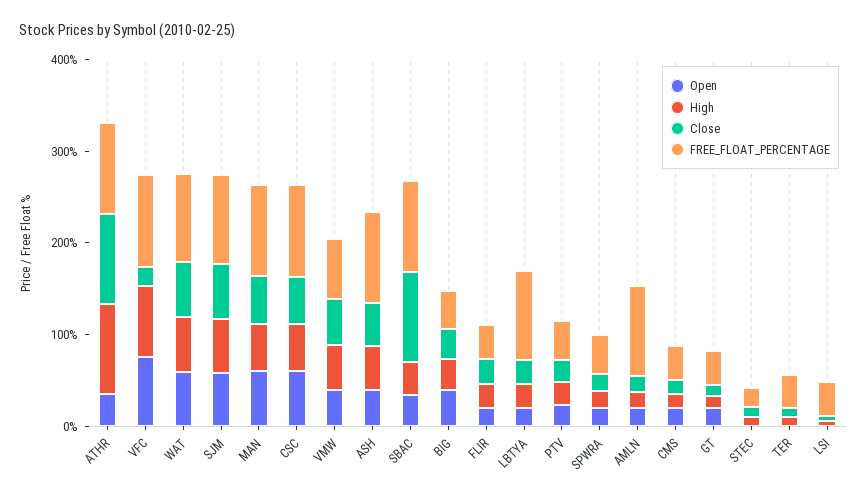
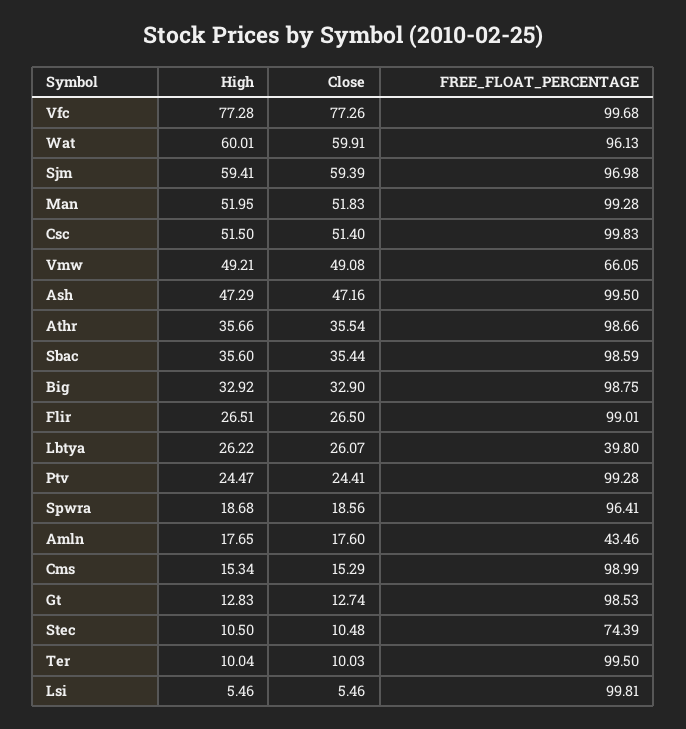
Open, ATHR: 40 -> none
High, ATHR: 100 -> 35.66
Close, ATHR: 100 -> 35.54
Open, VFC: 80 -> none
Close, VFC: 20 -> 77.26
Open, WAT: 60 -> none
Open, SJM: 60 -> none
Open, MAN: 60 -> none
Open, CSC: 60 -> none
Open, VMW: 40 -> none
Open, ASH: 40 -> none
Open, SBAC: 40 -> none
Close, SBAC: 100 -> 35.44
Open, BIG: 40 -> none
FREE_FLOAT_PERCENTAGE, BIG: 40 -> 98.75
Open, FLIR: 20 -> none
FREE_FLOAT_PERCENTAGE, FLIR: 40 -> 99.01
Open, LBTYA: 20 -> none
FREE_FLOAT_PERCENTAGE, LBTYA: 100 -> 39.8
Open, PTV: 20 -> none
FREE_FLOAT_PERCENTAGE, PTV: 40 -> 99.28
Open, SPWRA: 20 -> none
FREE_FLOAT_PERCENTAGE, SPWRA: 40 -> 96.41
Open, AMLN: 20 -> none
FREE_FLOAT_PERCENTAGE, AMLN: 100 -> 43.46
Open, CMS: 20 -> none
FREE_FLOAT_PERCENTAGE, CMS: 40 -> 98.99
Open, GT: 20 -> none
FREE_FLOAT_PERCENTAGE, GT: 40 -> 98.53
Open, STEC: 0 -> none
FREE_FLOAT_PERCENTAGE, STEC: 20 -> 74.39
Open, TER: 0 -> none
FREE_FLOAT_PERCENTAGE, TER: 40 -> 99.5
Open, LSI: 0 -> none
FREE_FLOAT_PERCENTAGE, LSI: 40 -> 99.81

